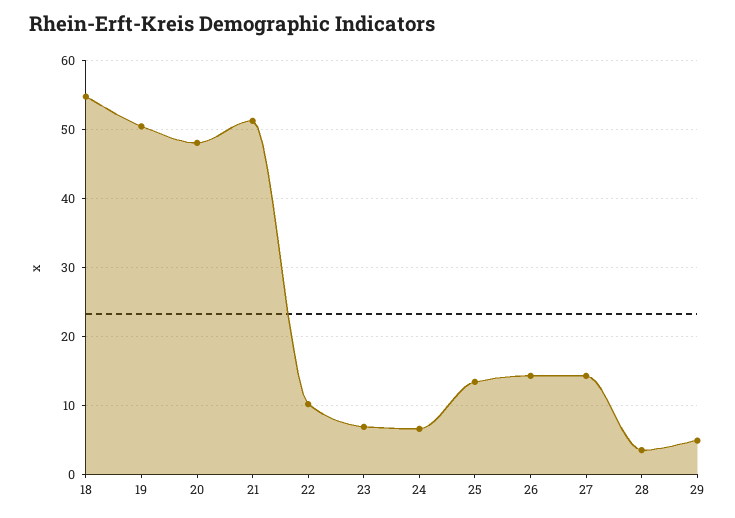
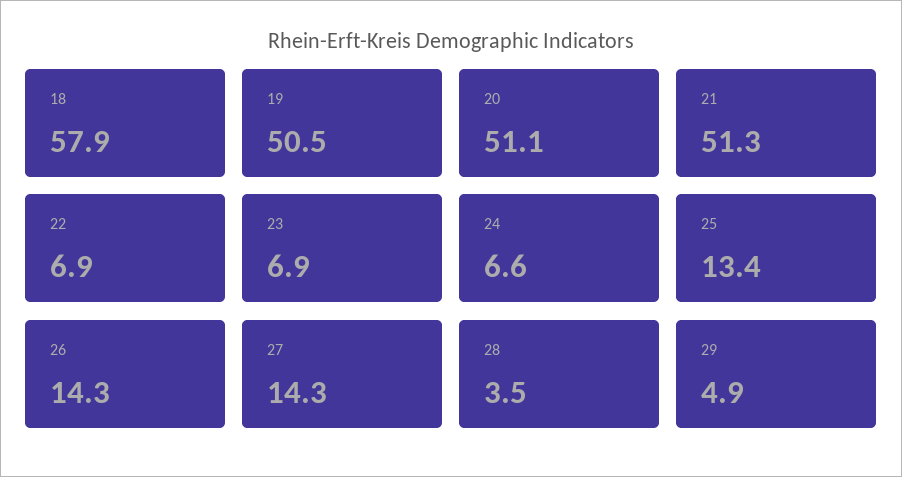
18: 55 -> 57.9
20: 48 -> 51.1
22: 10 -> 6.9

